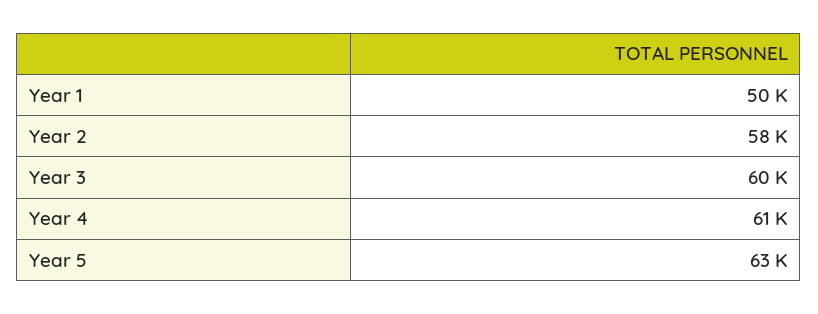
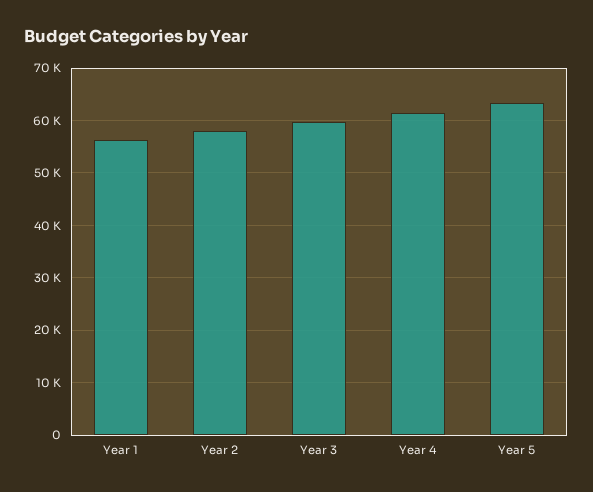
Year 1: 50000 -> 56000

